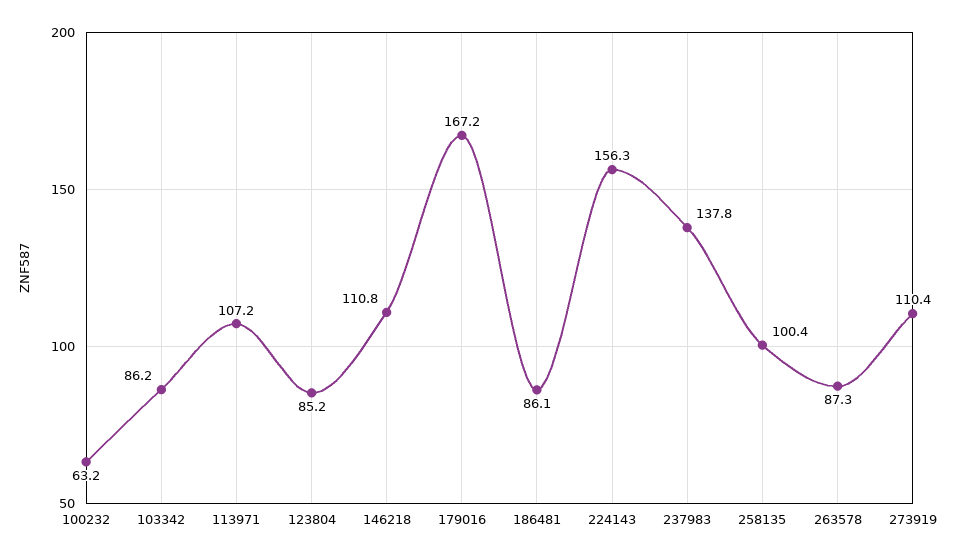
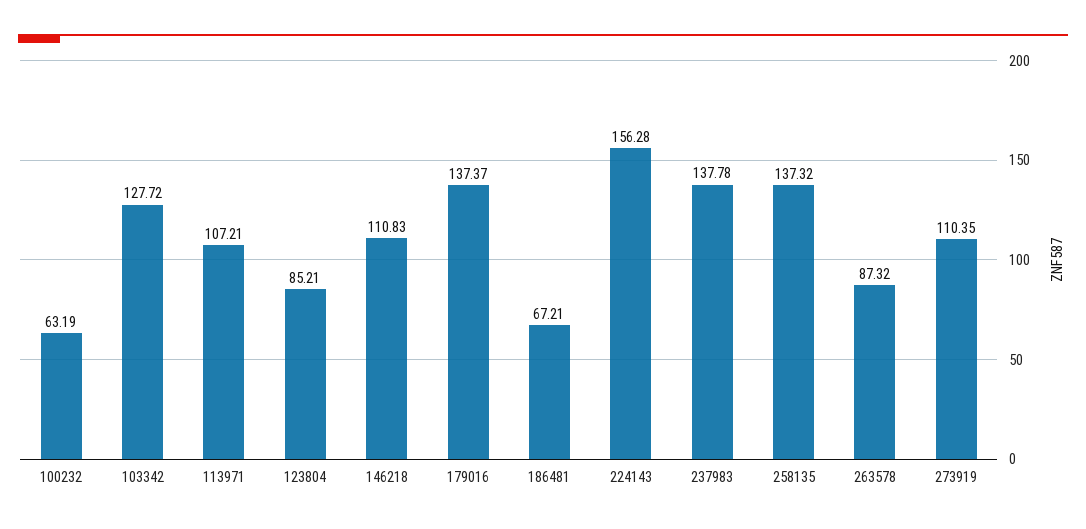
103342: 86.2 -> 127.72
179016: 167.2 -> 137.37
186481: 86.1 -> 67.21
258135: 100.4 -> 137.32

